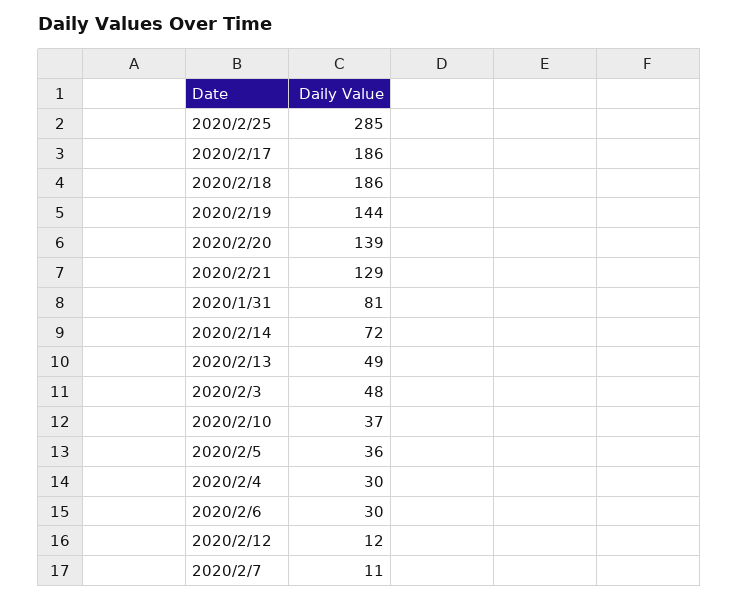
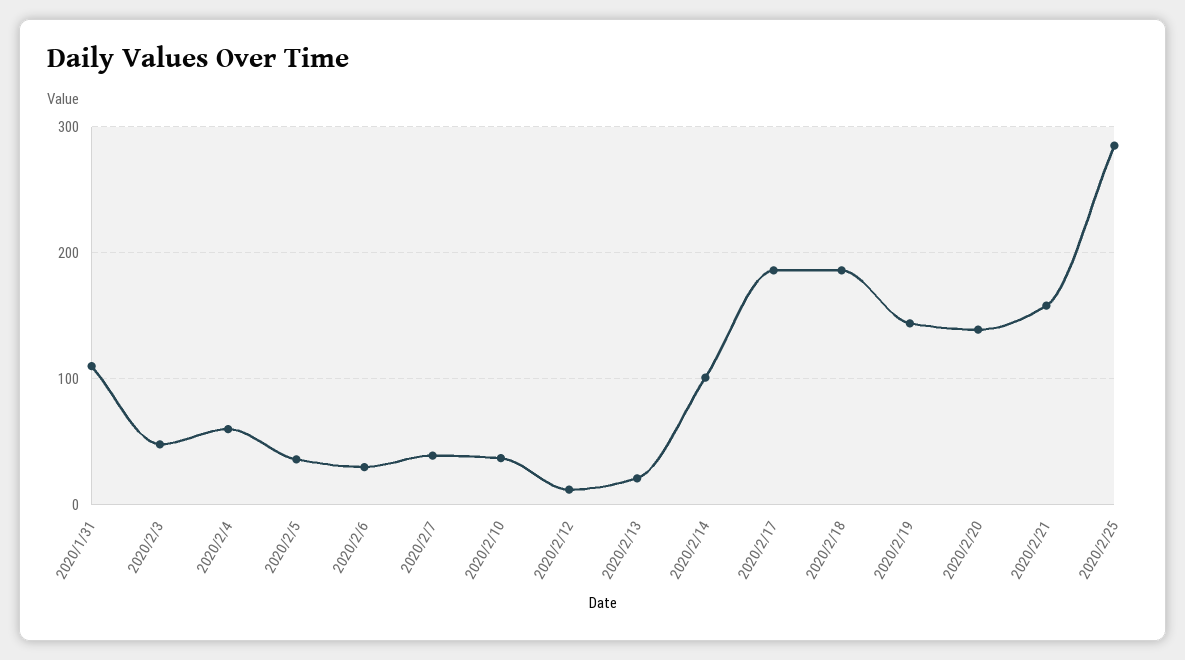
2020/2/21: 129 -> 160
2020/1/31: 81 -> 110
2020/2/14: 72 -> 100
2020/2/13: 49 -> 20
2020/2/4: 30 -> 60
2020/2/7: 11 -> 40

